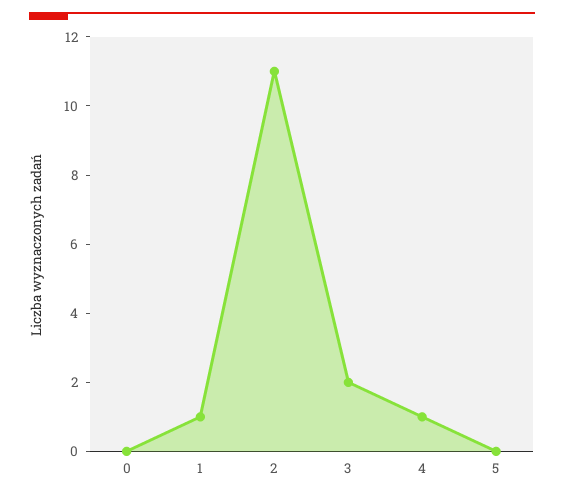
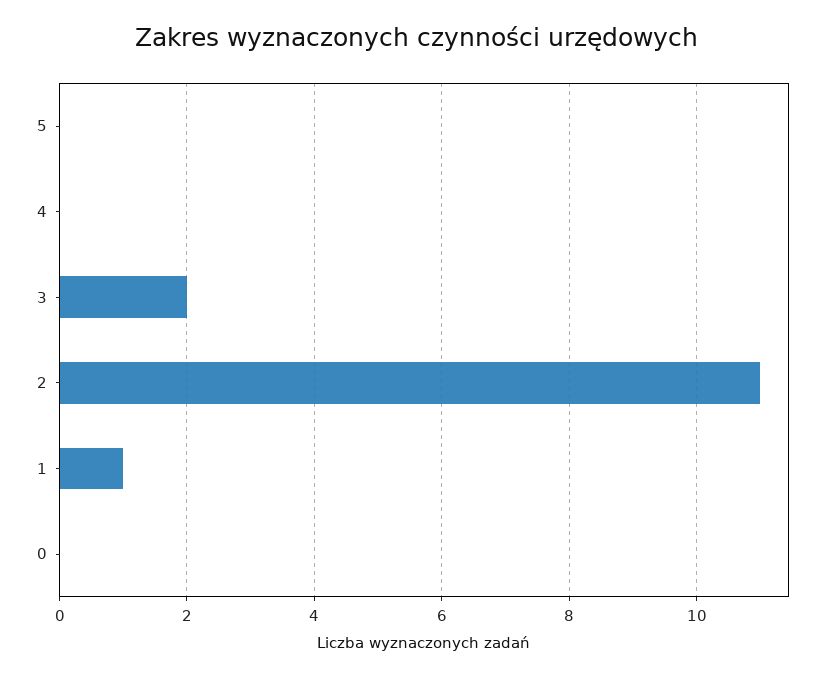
4: 1 -> 0

